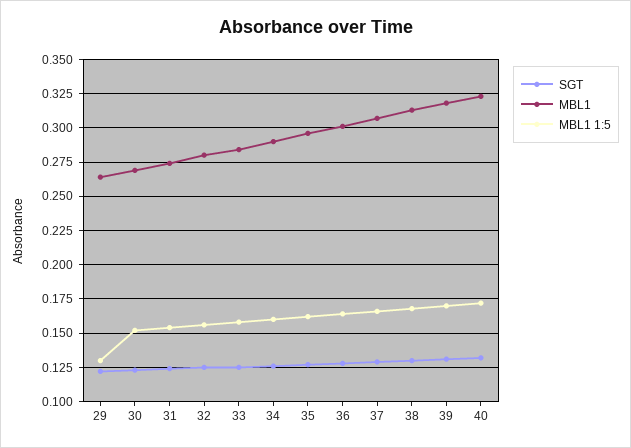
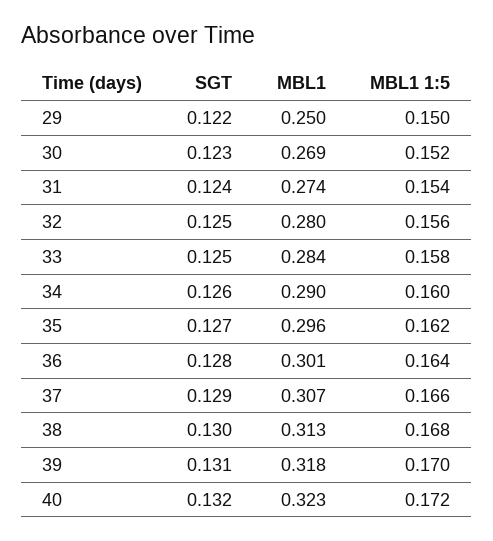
MBL1, 29: 0.265 -> 0.25
MBL1 1:5, 29: 0.13 -> 0.15

